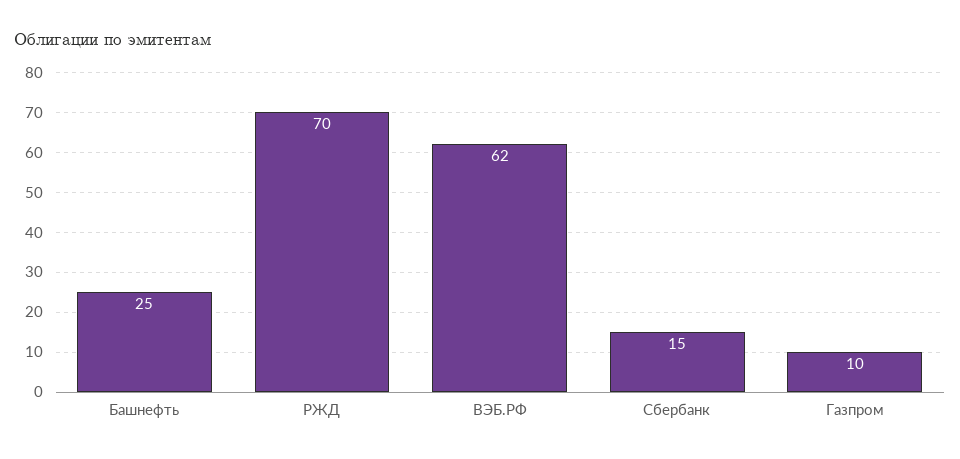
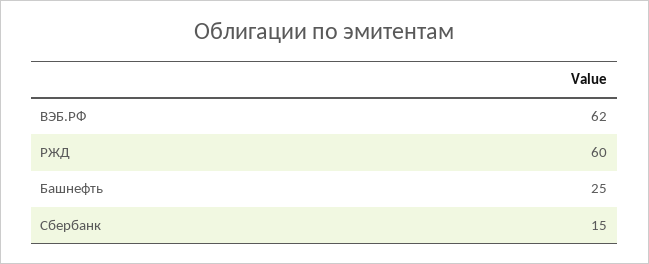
РЖД: 70 -> 60
Газпром: 10 -> none

